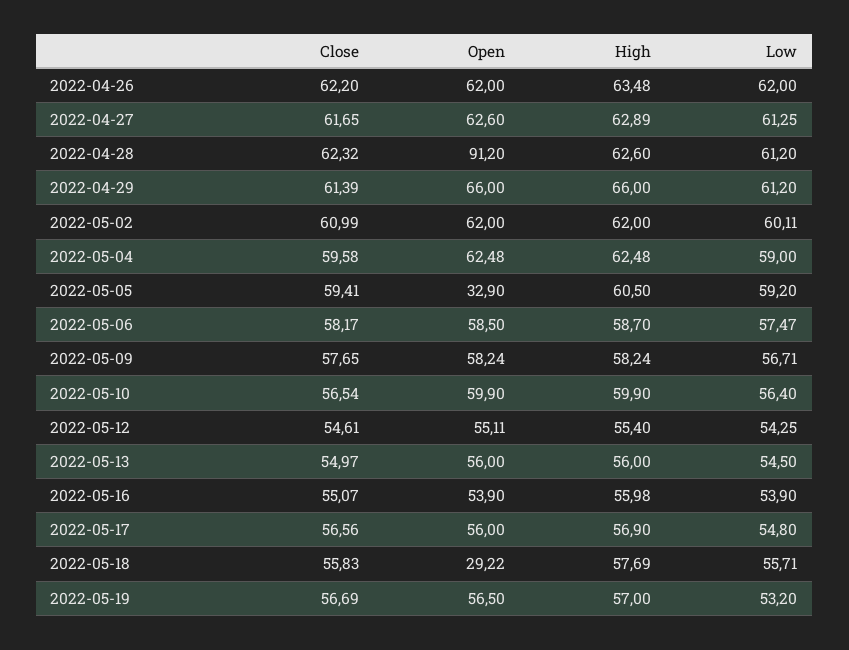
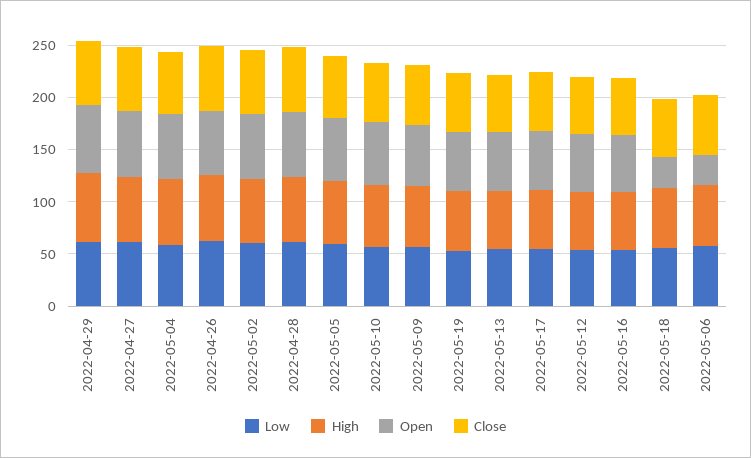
Open, 2022-04-28: 91.2 -> 60
Open, 2022-05-05: 32.9 -> 60
Open, 2022-05-06: 58.5 -> 30

